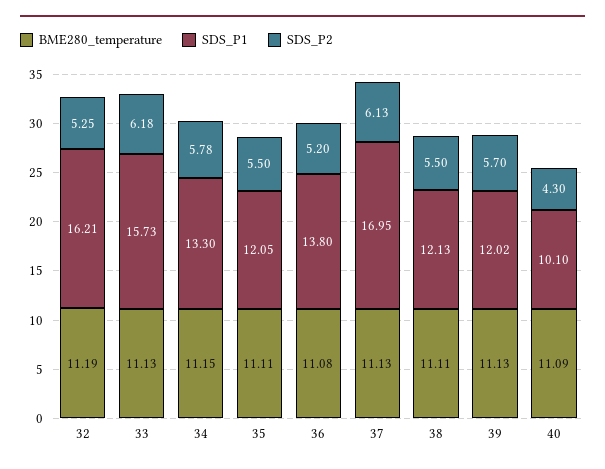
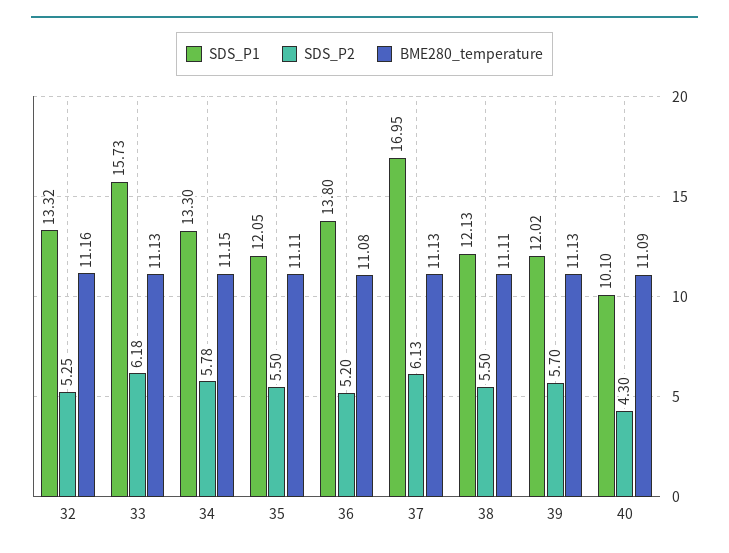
BME280_temperature, 32: 11.19 -> 11.16
SDS_P1, 32: 16.21 -> 13.32

